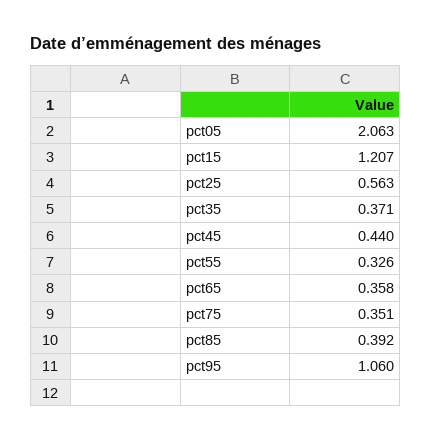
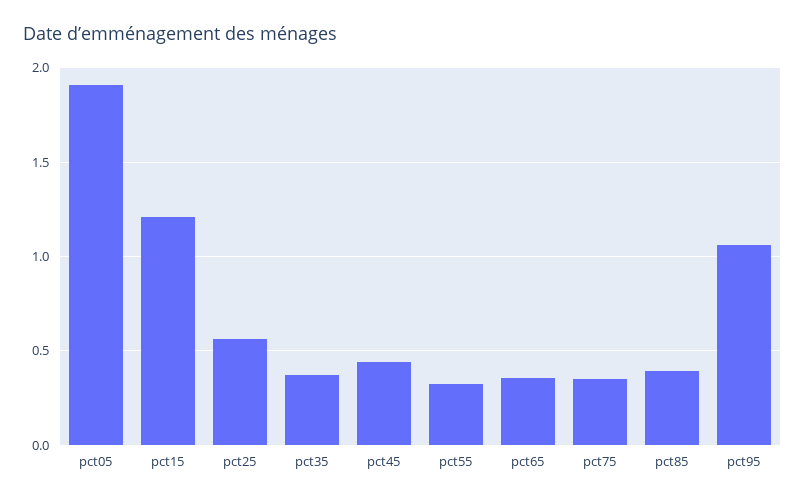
pct05: 2.063 -> 1.9

